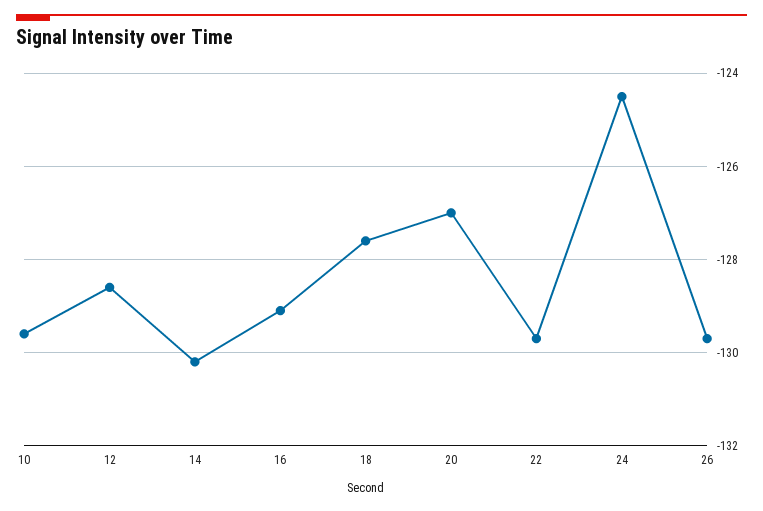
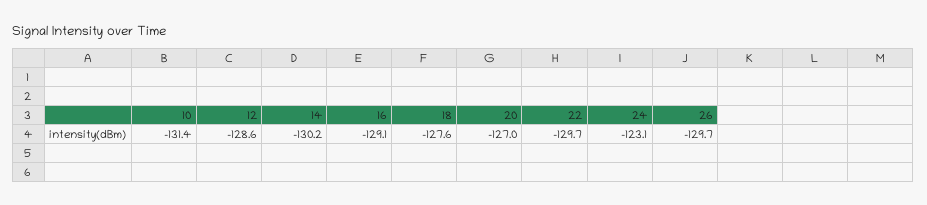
10: -129.5 -> -131.4
24: -124.5 -> -123.1

